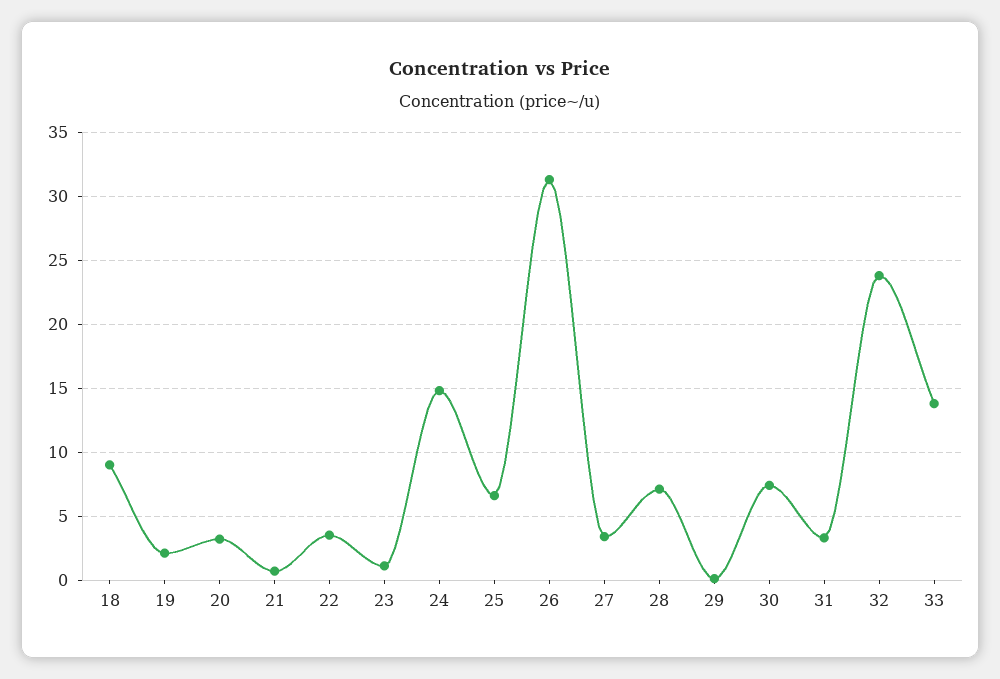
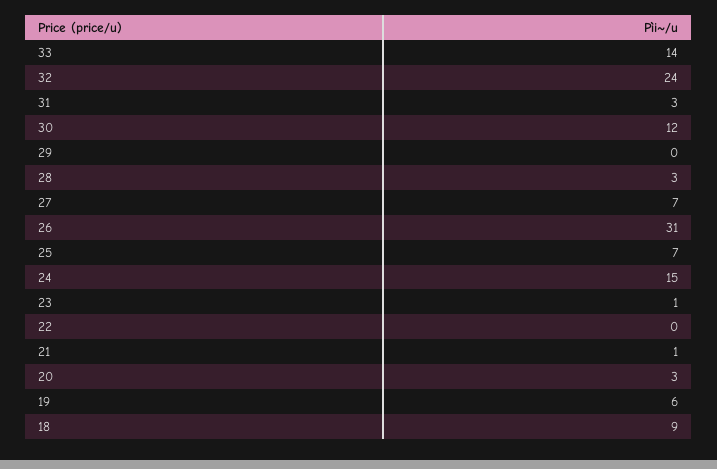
19: 2 -> 6
22: 3.5 -> 0
27: 3.5 -> 7
28: 7 -> 3
30: 7.5 -> 12

